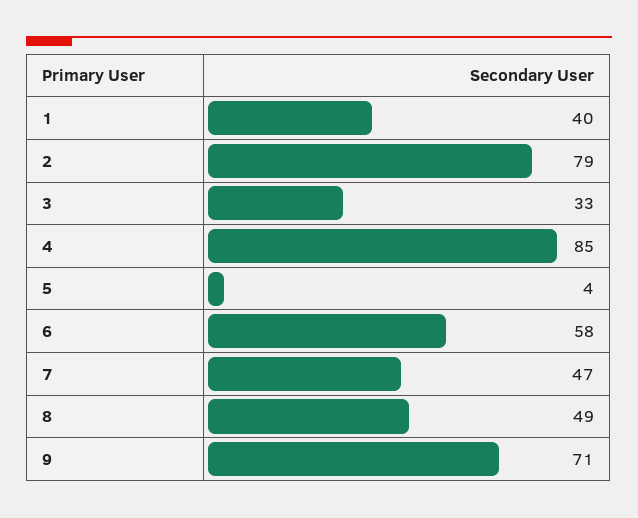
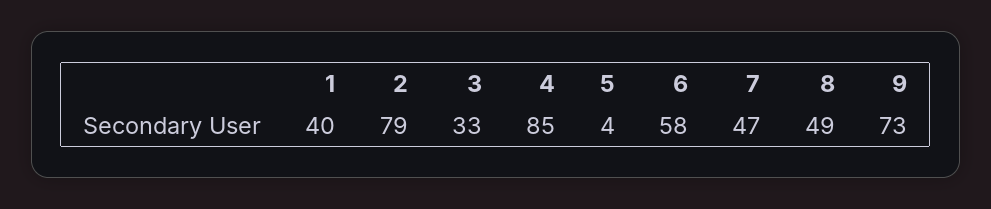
9: 71 -> 73

